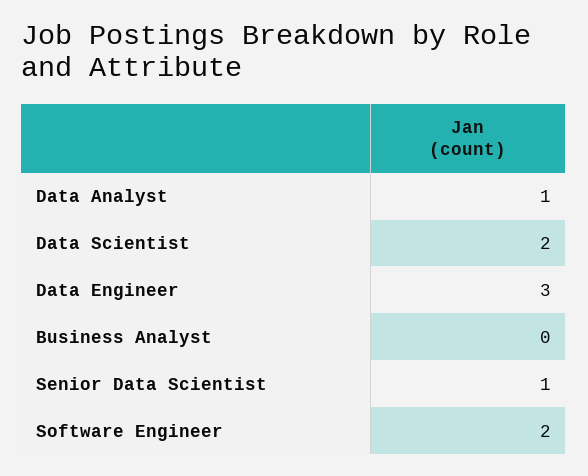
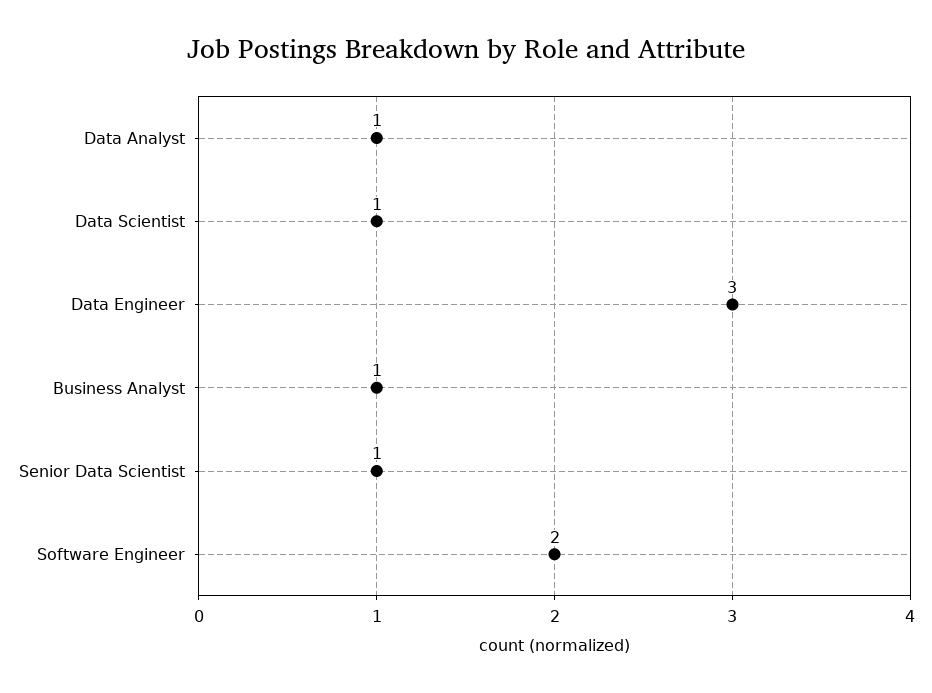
Data Scientist: 2 -> 1
Business Analyst: 0 -> 1

